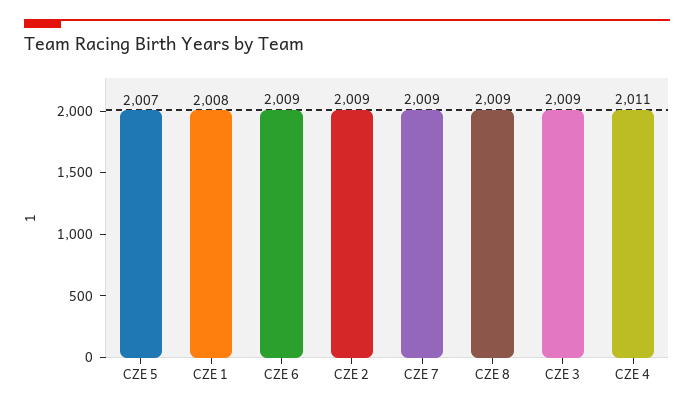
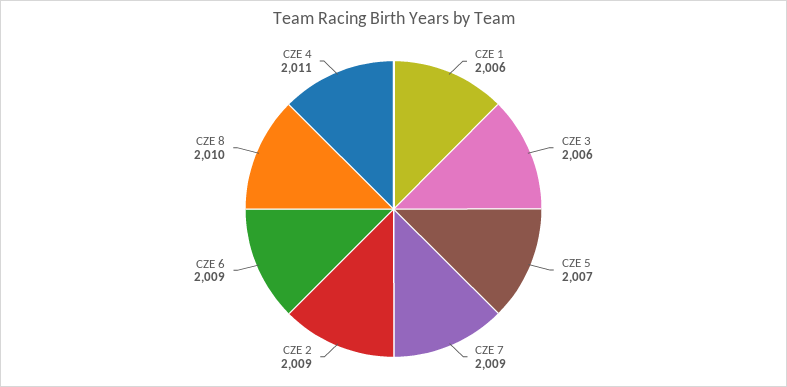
CZE 1: 2008 -> 2006
CZE 8: 2009 -> 2010
CZE 3: 2009 -> 2006

